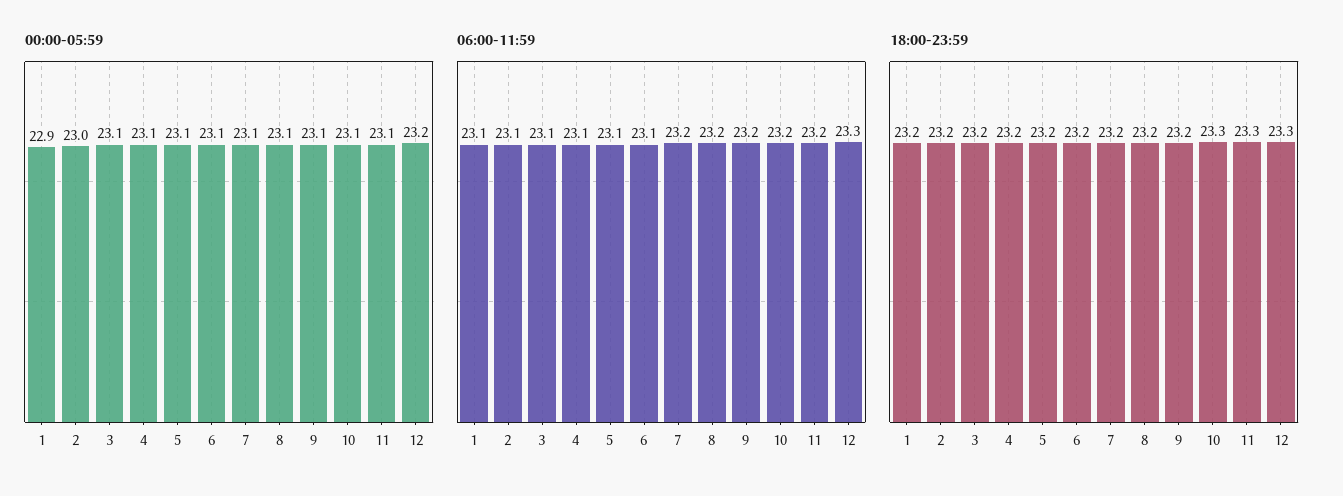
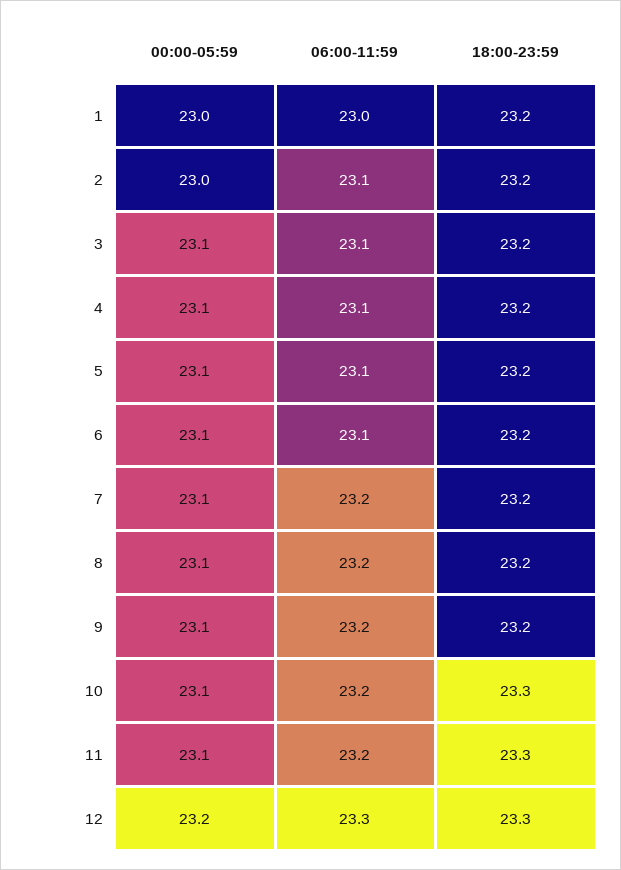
00:00-05:59, 1: 22.9 -> 23
06:00-11:59, 1: 23.1 -> 23

